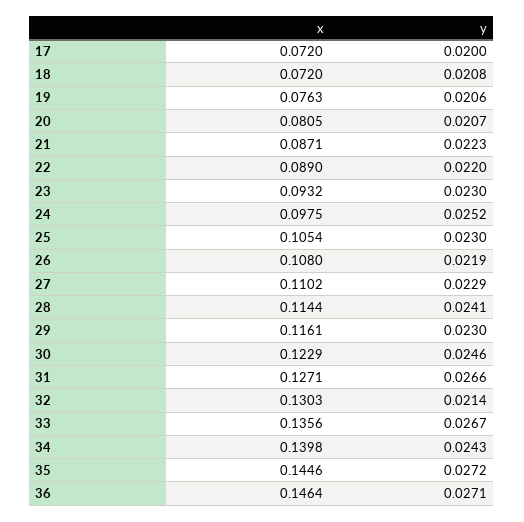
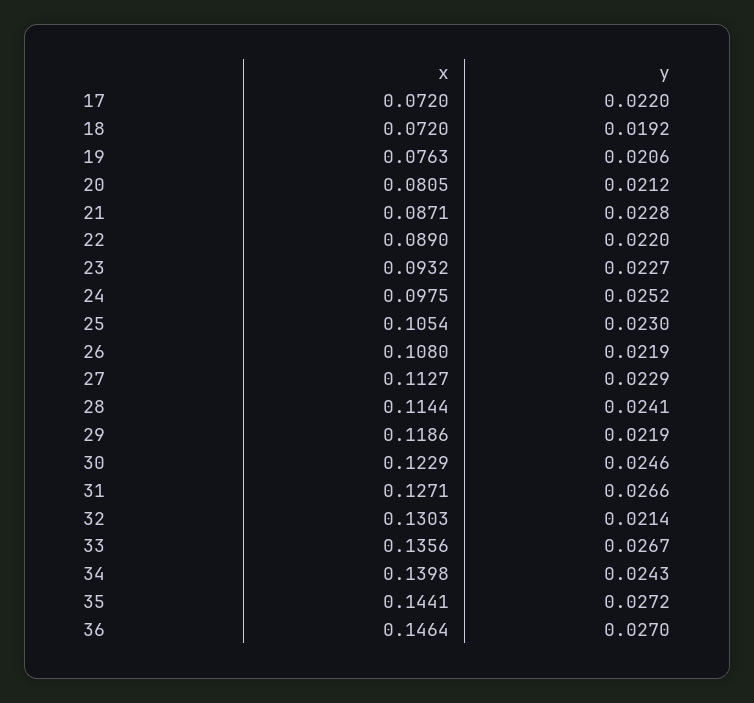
y, 17: 0.02 -> 0.022
y, 18: 0.0208 -> 0.0192
y, 20: 0.0207 -> 0.0212
y, 21: 0.0223 -> 0.0228
y, 23: 0.023 -> 0.0227
x, 27: 0.1102 -> 0.1127
x, 29: 0.1161 -> 0.1186
y, 29: 0.023 -> 0.0219
x, 35: 0.1446 -> 0.1441
y, 36: 0.0271 -> 0.027

